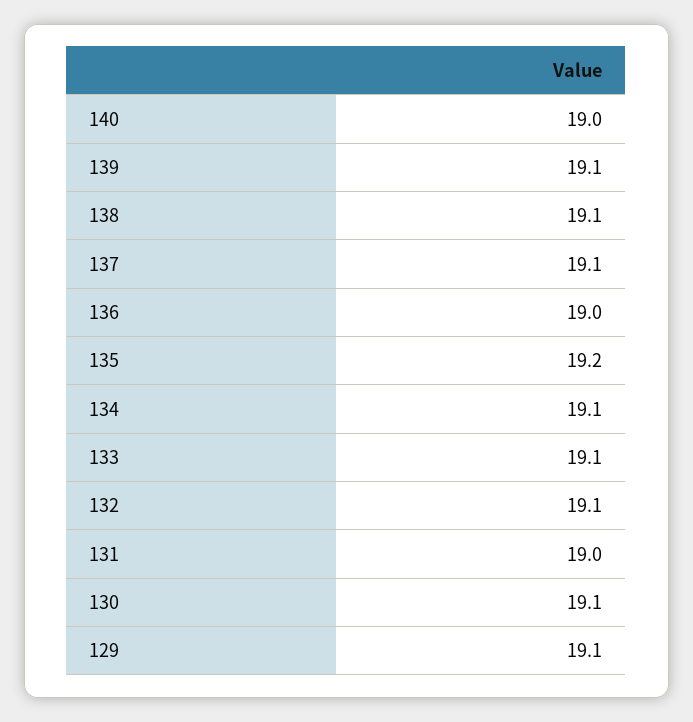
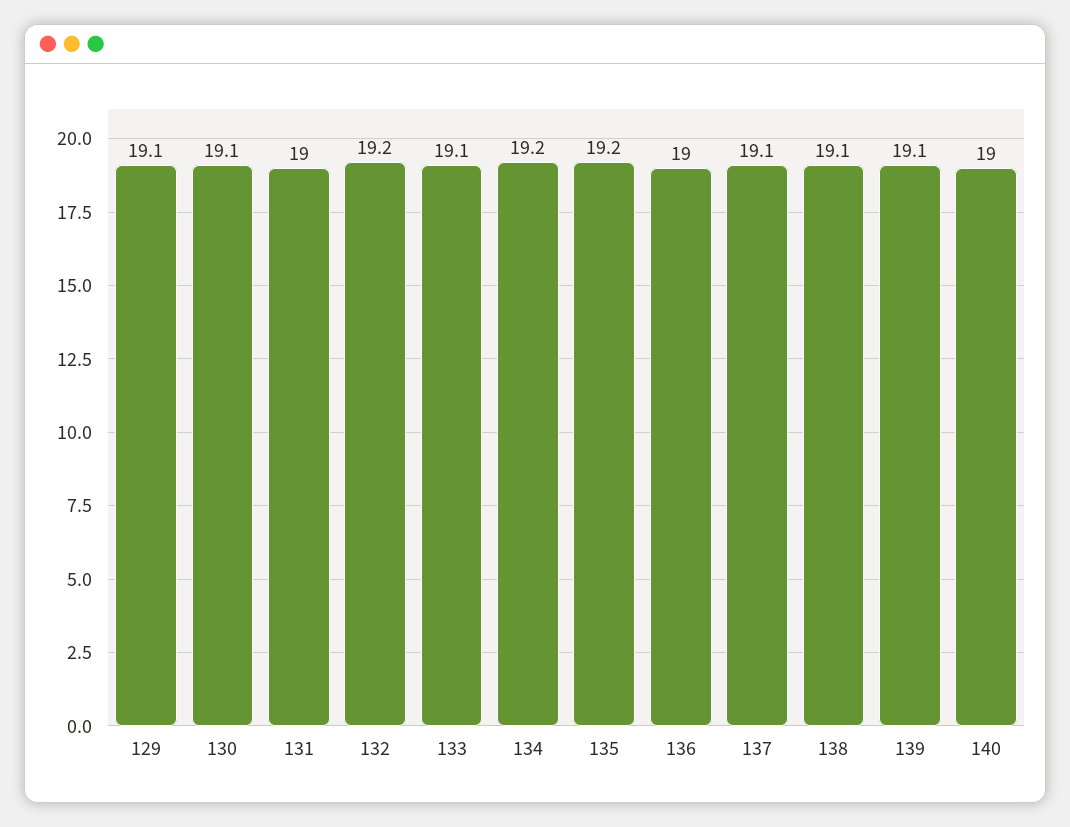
134: 19.1 -> 19.2
132: 19.1 -> 19.2

